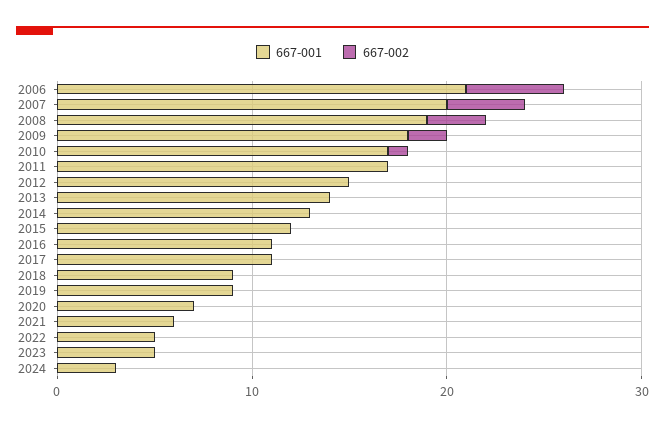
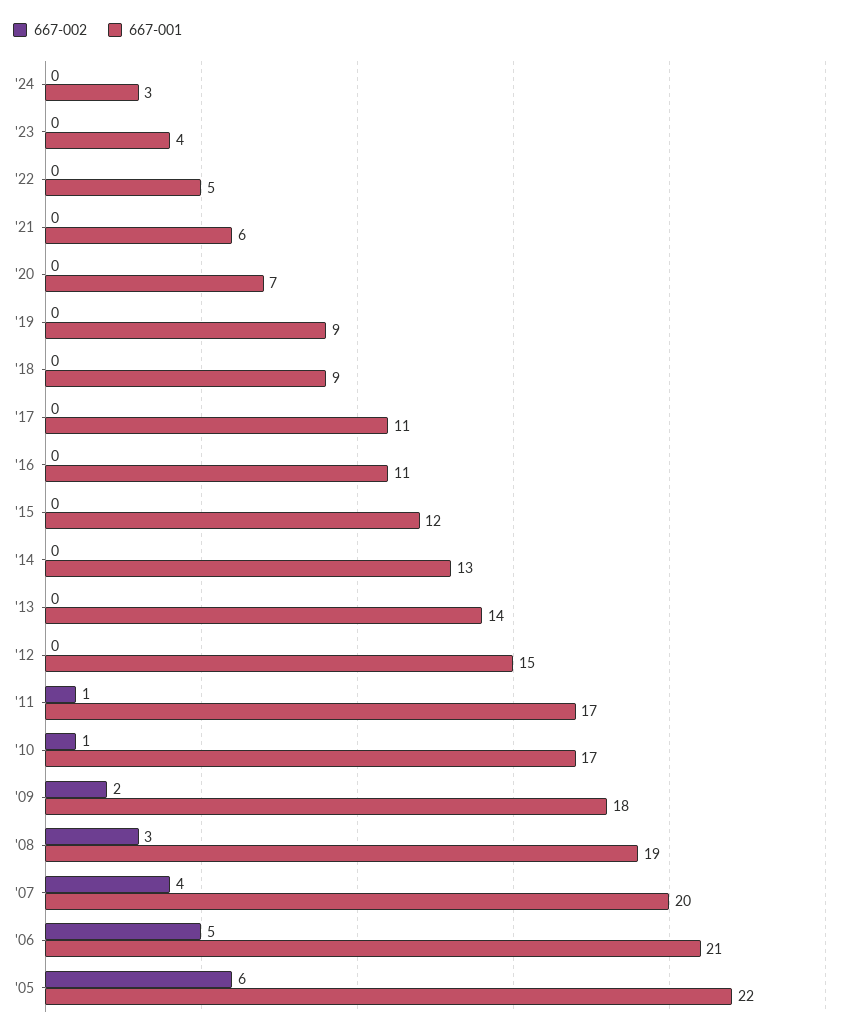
667-002, 2011: 0 -> 1
667-001, 2023: 5 -> 4
667-002, '05: none -> 6
667-001, '05: none -> 22

